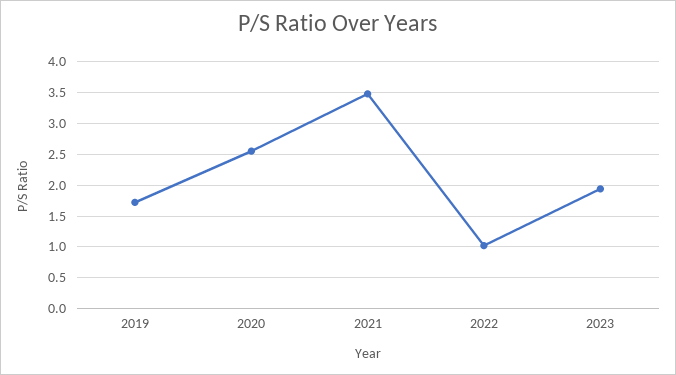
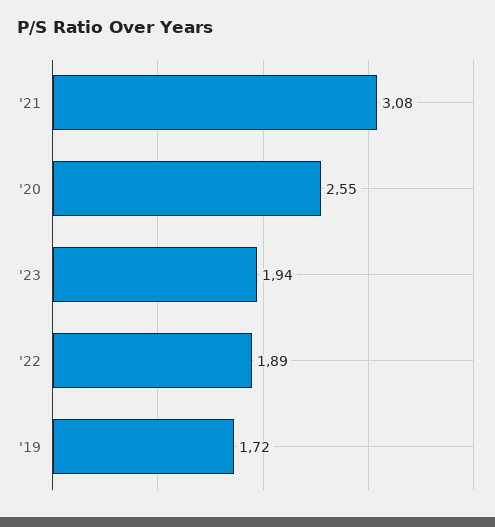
2021: 3.5 -> 3.08
2022: 1 -> 1.89

